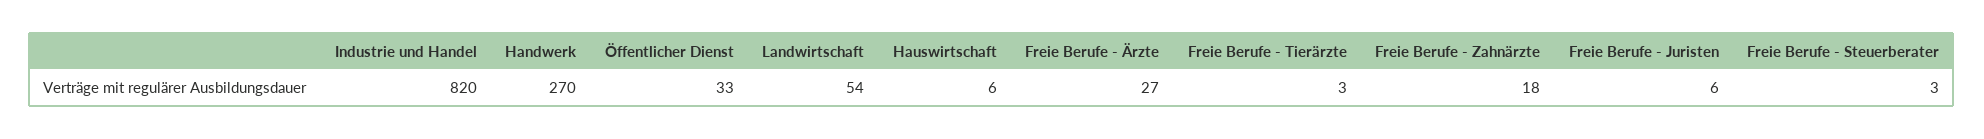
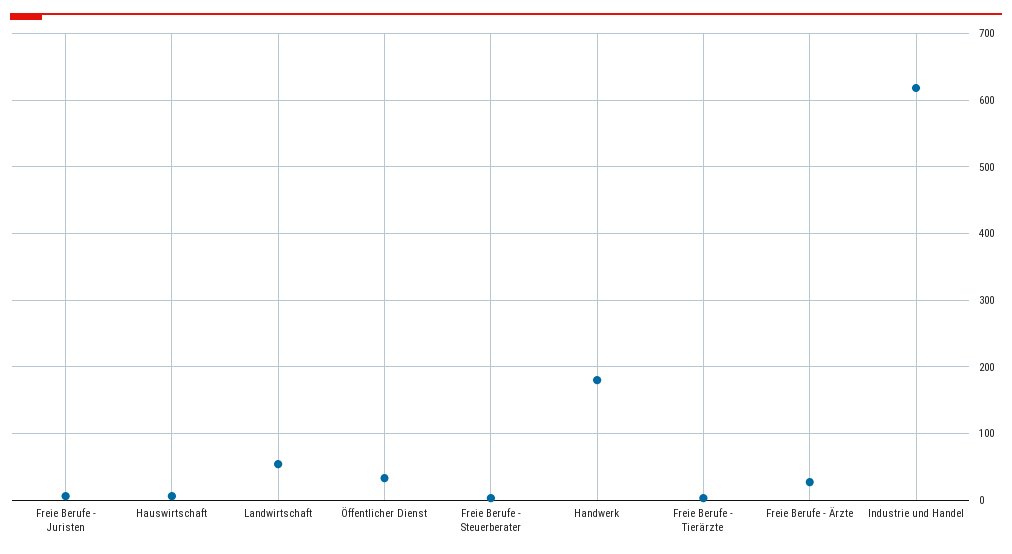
Industrie und Handel: 820 -> 620
Handwerk: 270 -> 180
Freie Berufe - Zahnärzte: 18 -> none

